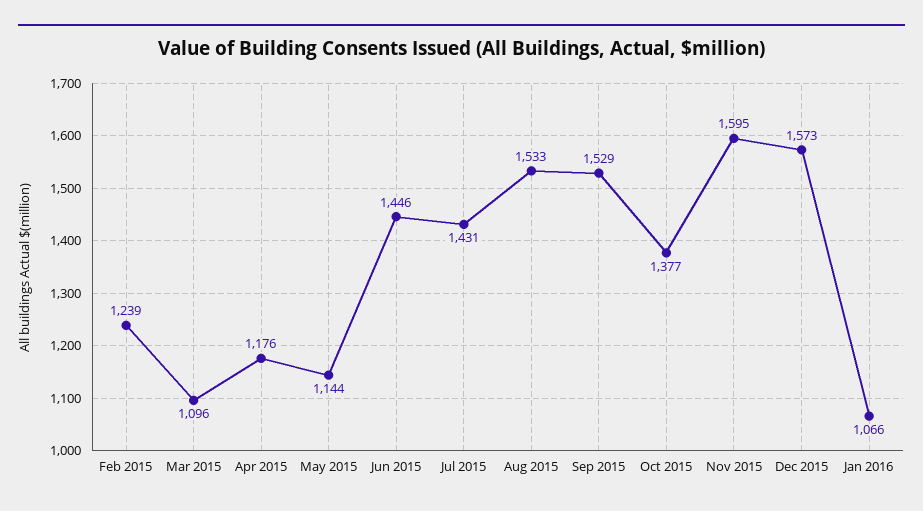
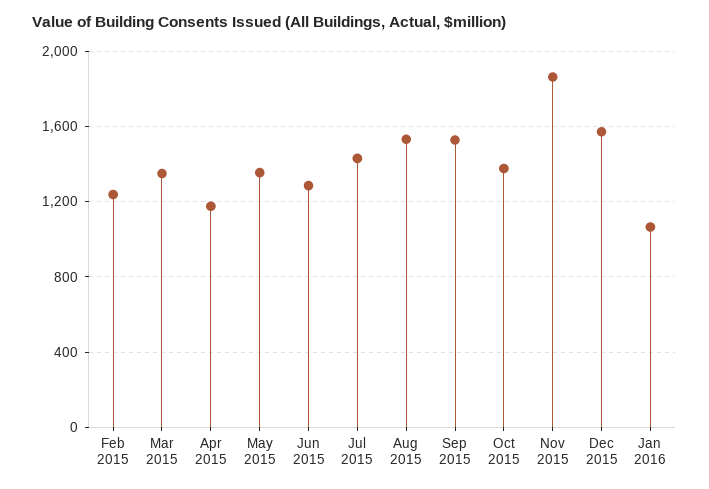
Mar 2015: 1096 -> 1350
May 2015: 1144 -> 1350
Jun 2015: 1446 -> 1300
Nov 2015: 1595 -> 1850

